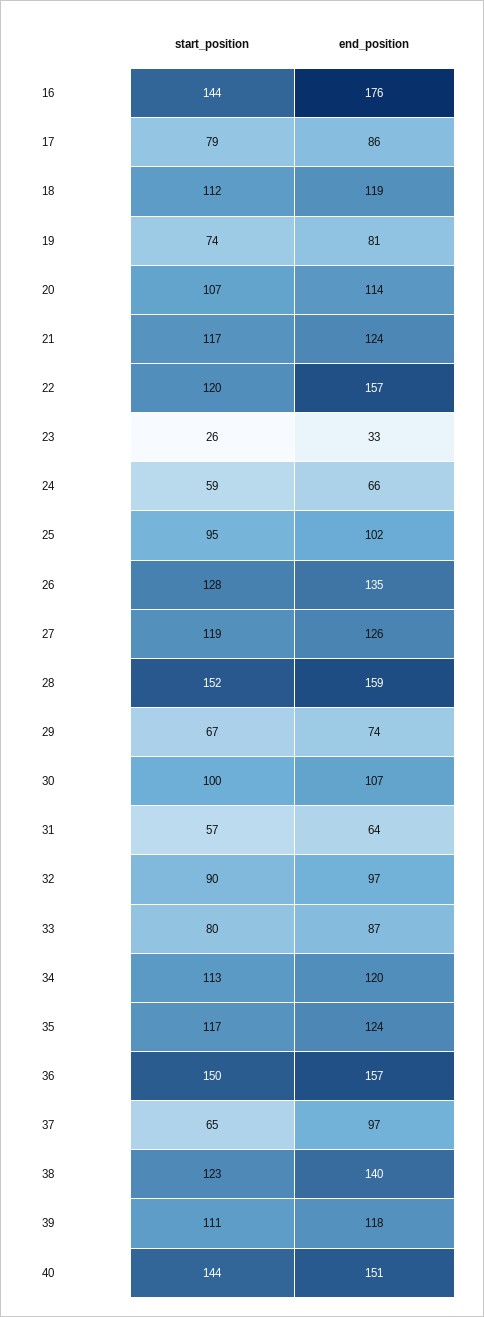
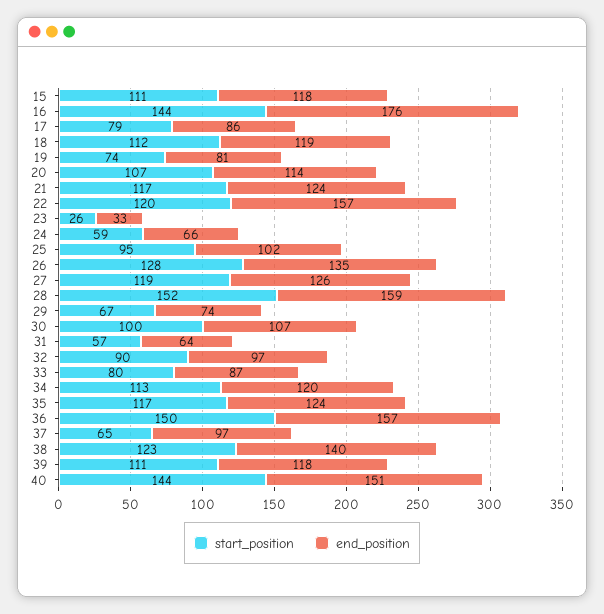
start_position, 15: none -> 111
end_position, 15: none -> 118

